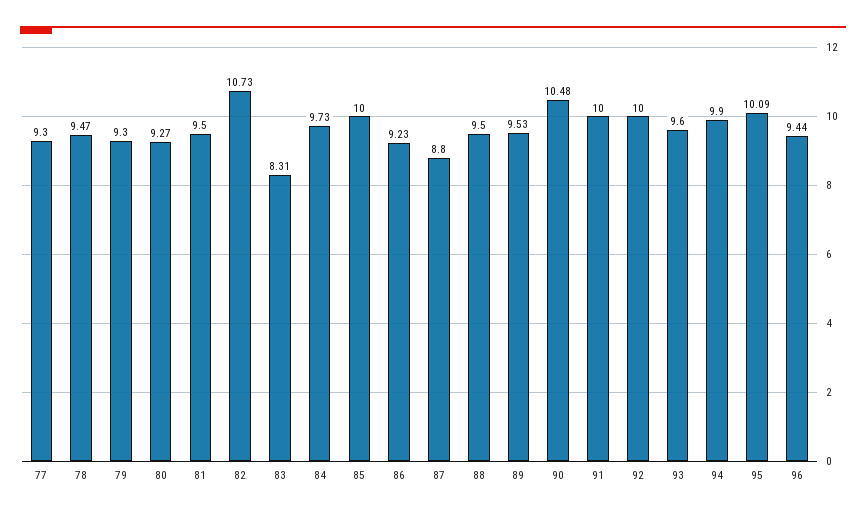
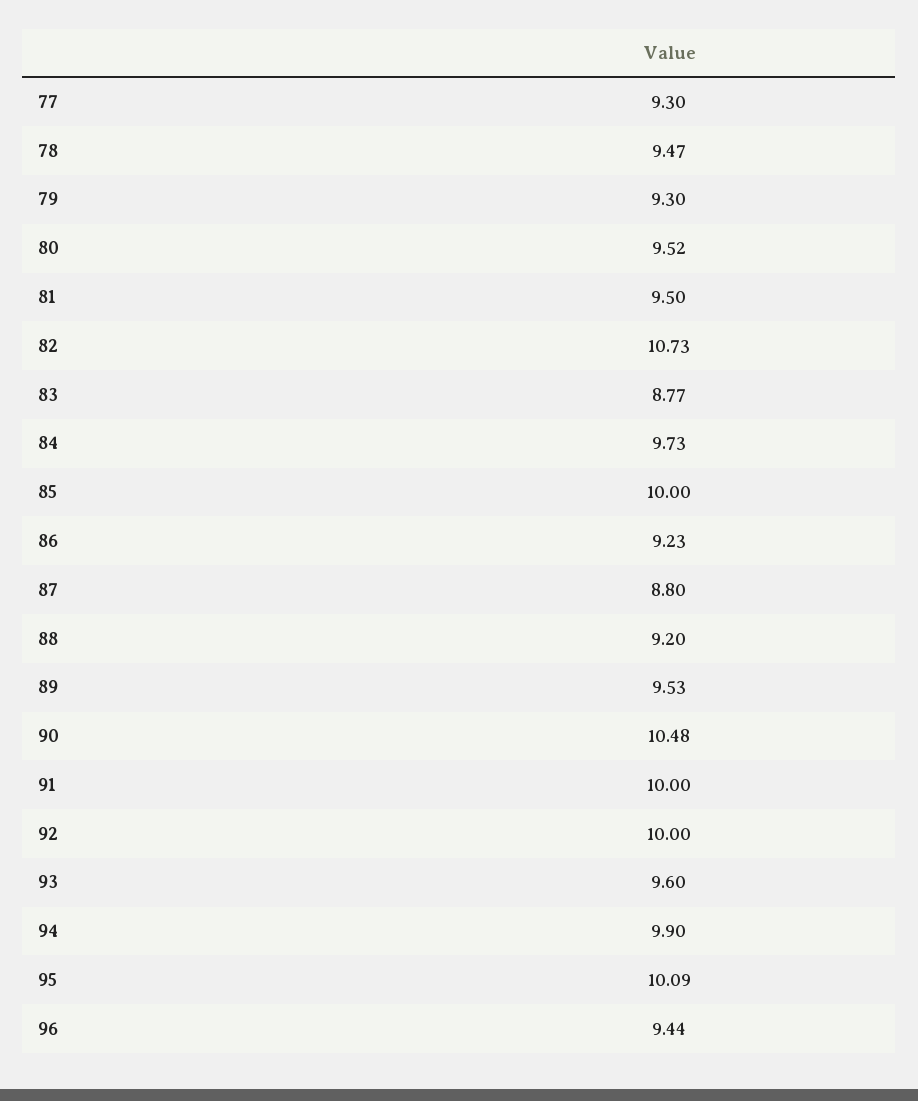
80: 9.27 -> 9.52
83: 8.31 -> 8.77
88: 9.5 -> 9.2

